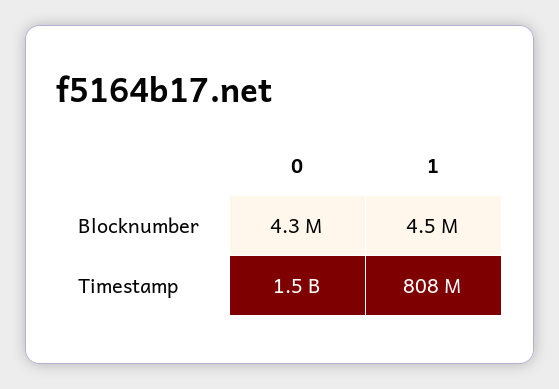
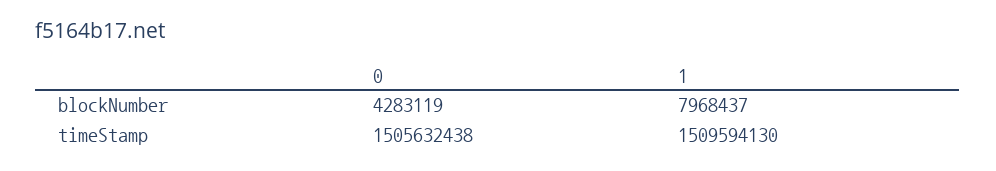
1, Blocknumber: 4500000 -> 7968437
1, Timestamp: 808000000 -> 1509594130

